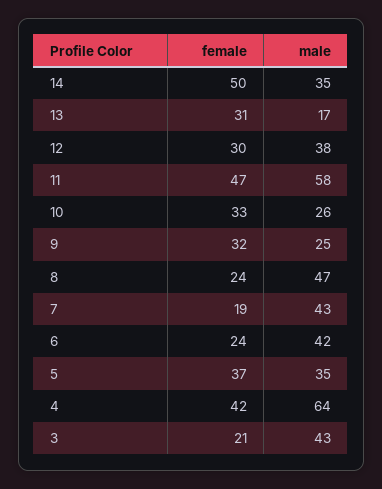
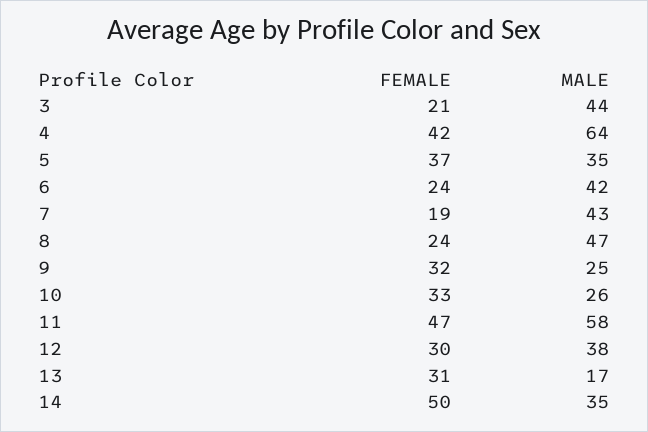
male, 3: 43 -> 44

